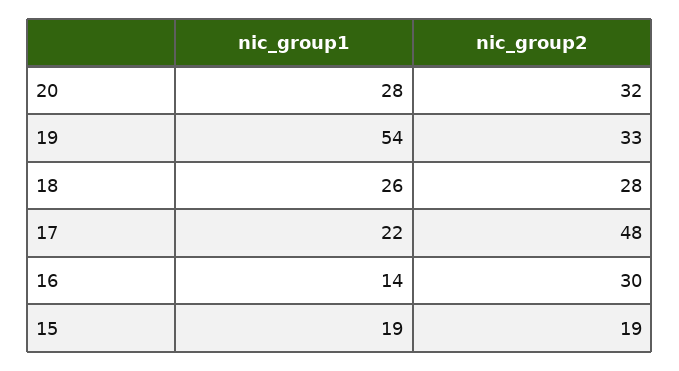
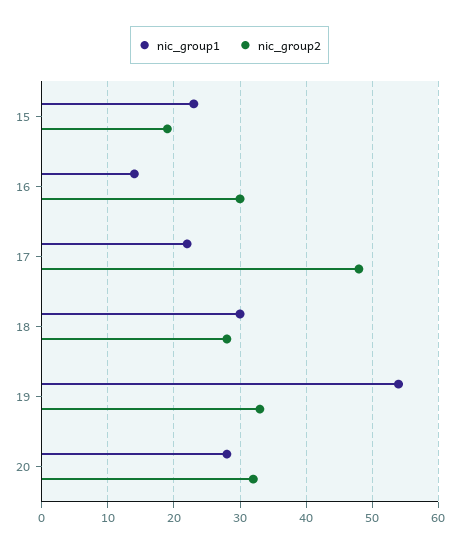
nic_group1, 18: 26 -> 30
nic_group1, 15: 19 -> 23

